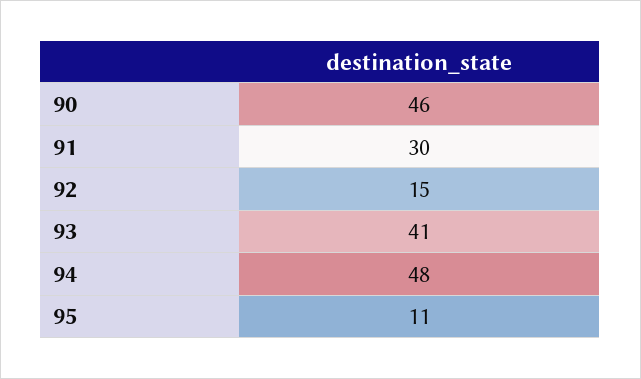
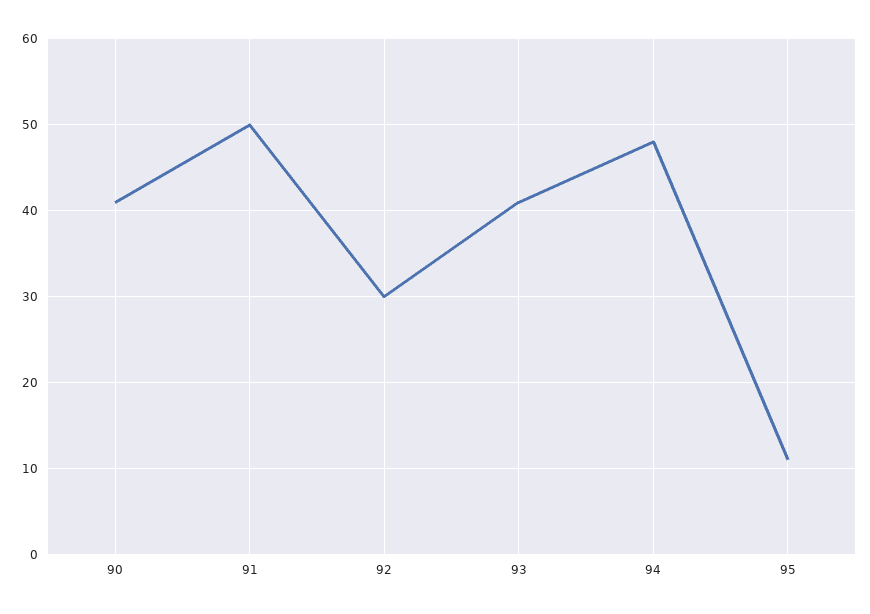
90: 46 -> 41
91: 30 -> 50
92: 15 -> 30

